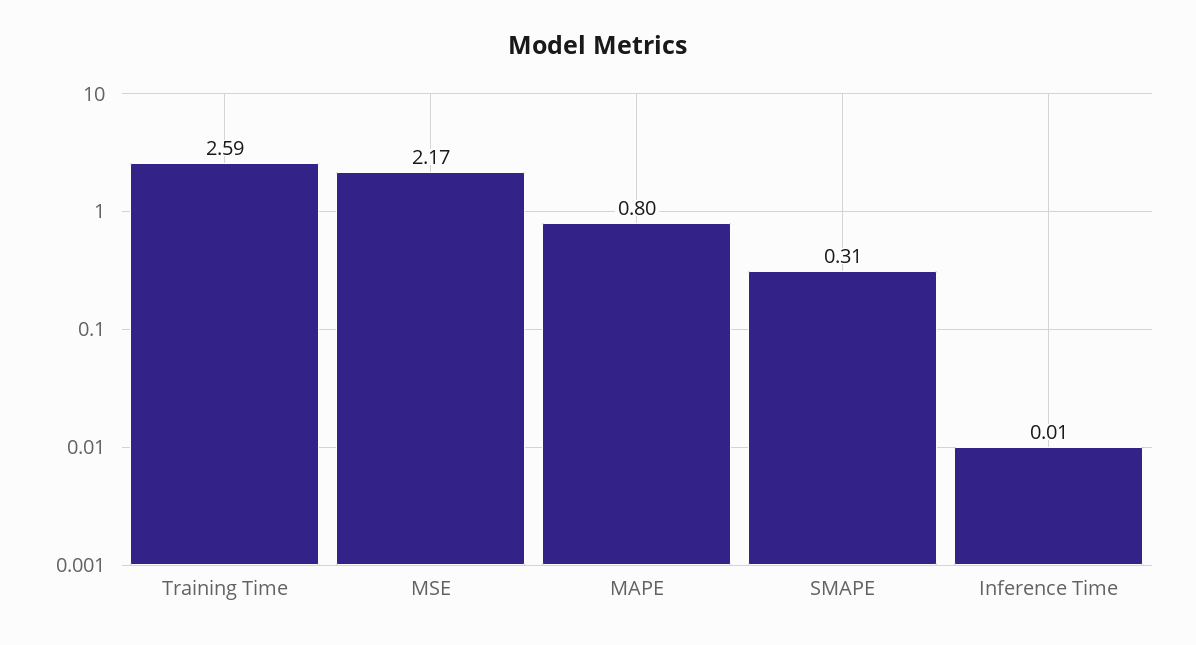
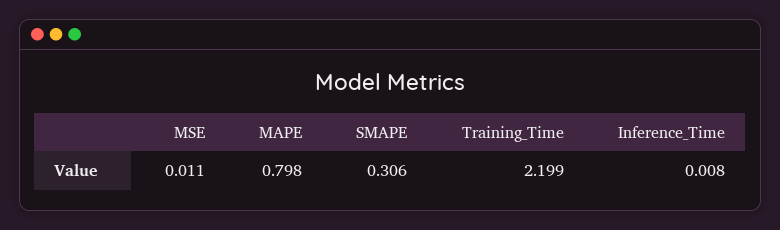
Training Time: 2.59 -> 2.199
MSE: 2.17 -> 0.011

